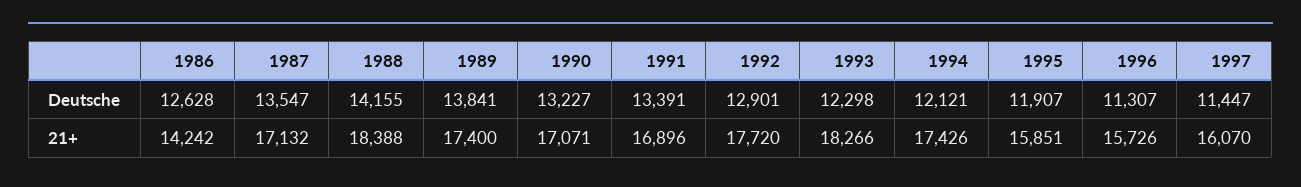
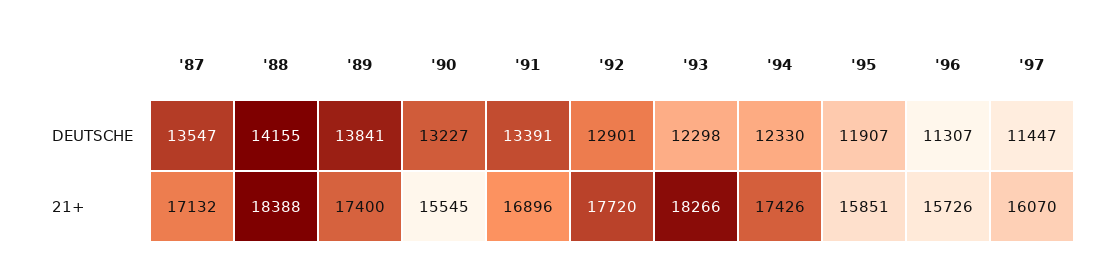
1986, Deutsche: 12628 -> none
1994, Deutsche: 12121 -> 12330
1986, 21+: 14242 -> none
1990, 21+: 17071 -> 15545

